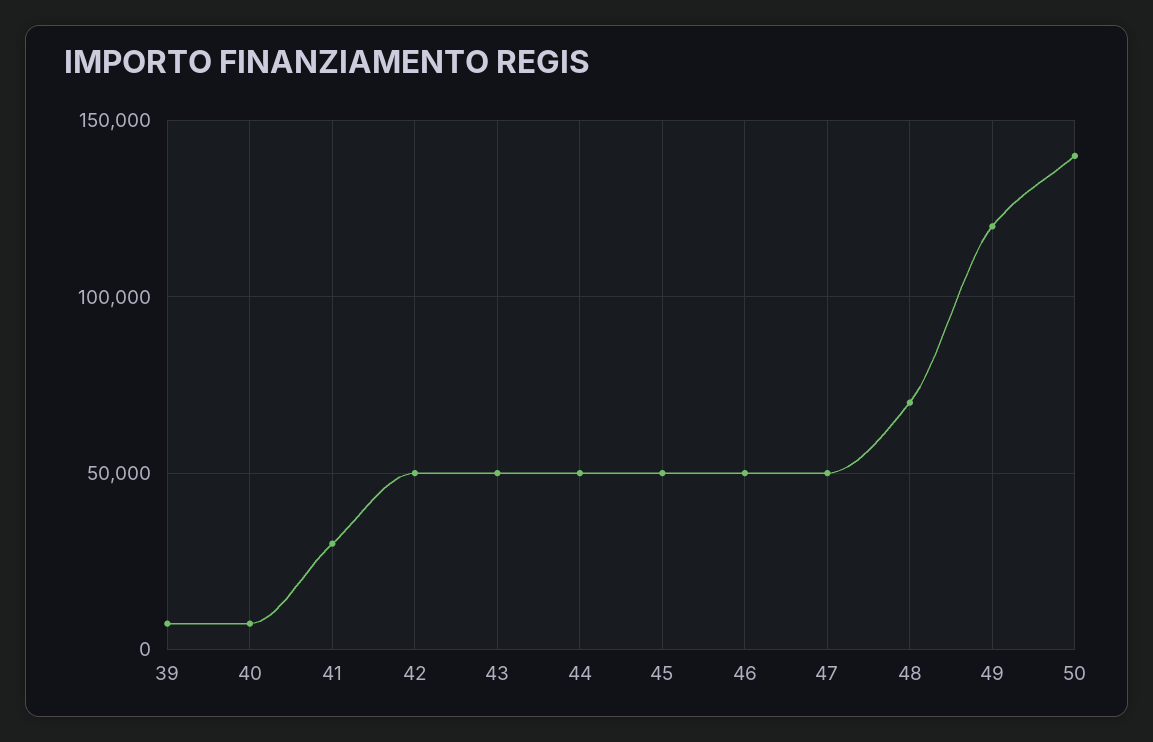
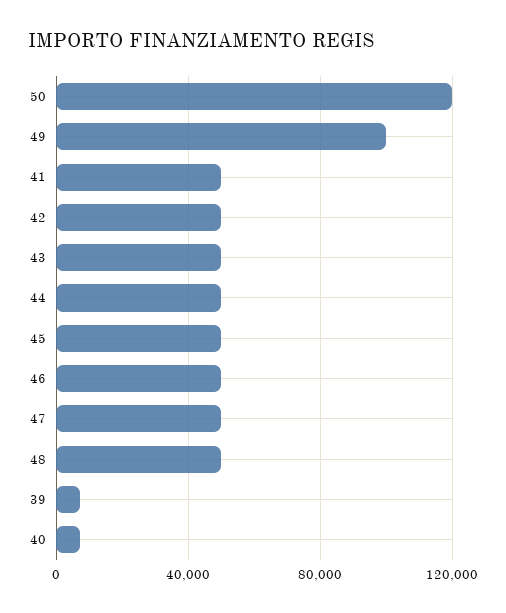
41: 30000 -> 50000
48: 70000 -> 50000
49: 120000 -> 100000
50: 140000 -> 120000

